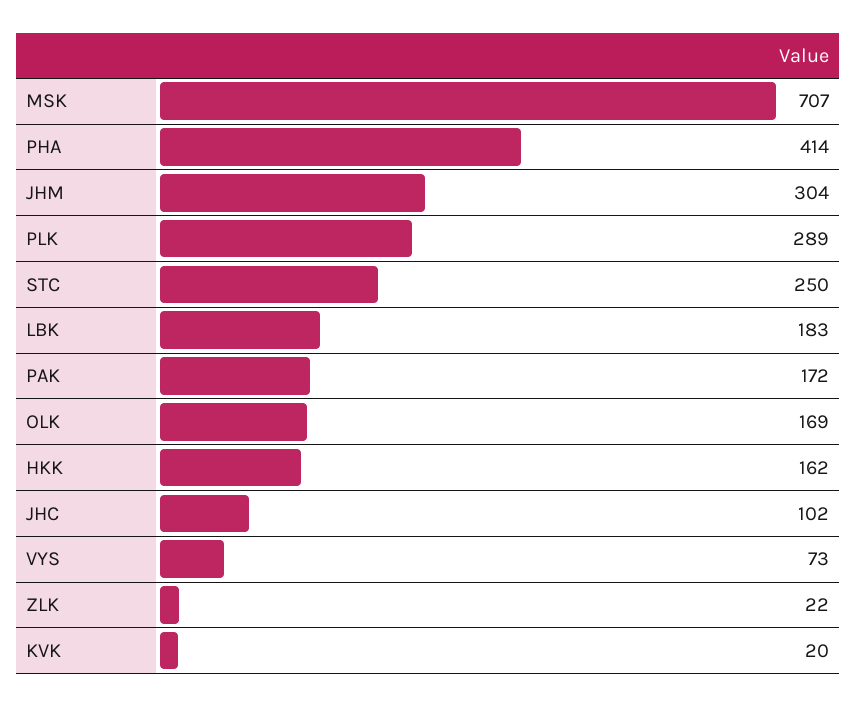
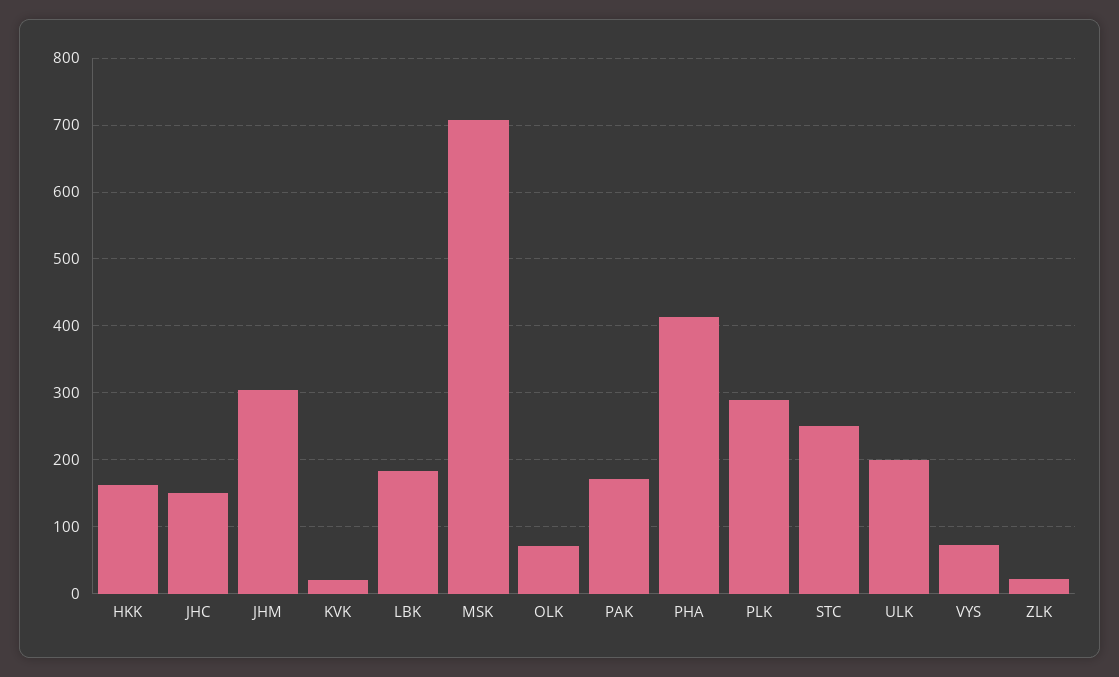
OLK: 169 -> 70
JHC: 102 -> 150
ULK: none -> 200

